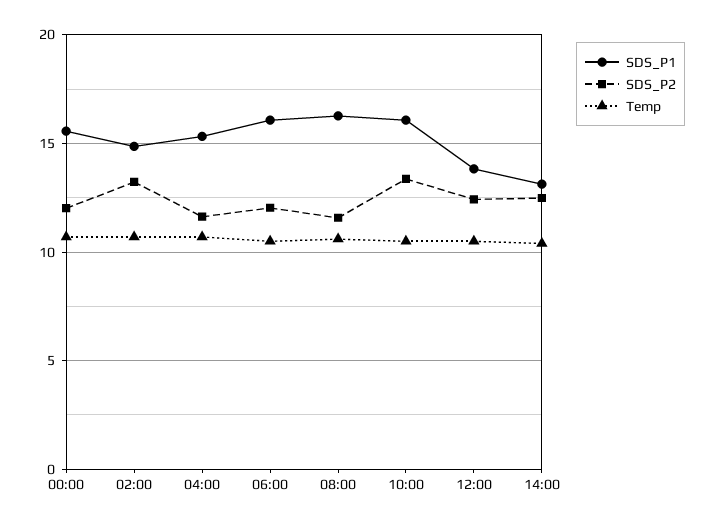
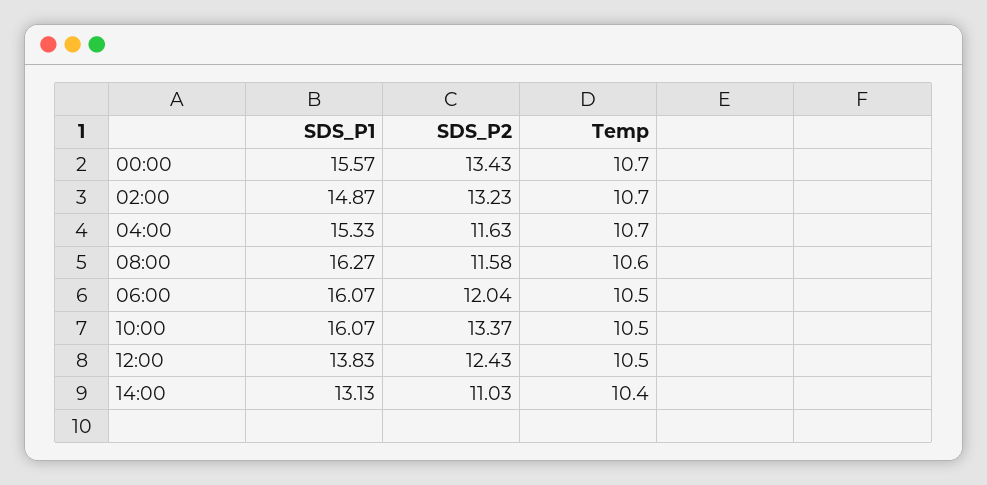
SDS_P2, 00:00: 12 -> 13.43
SDS_P2, 14:00: 12.5 -> 11.03

